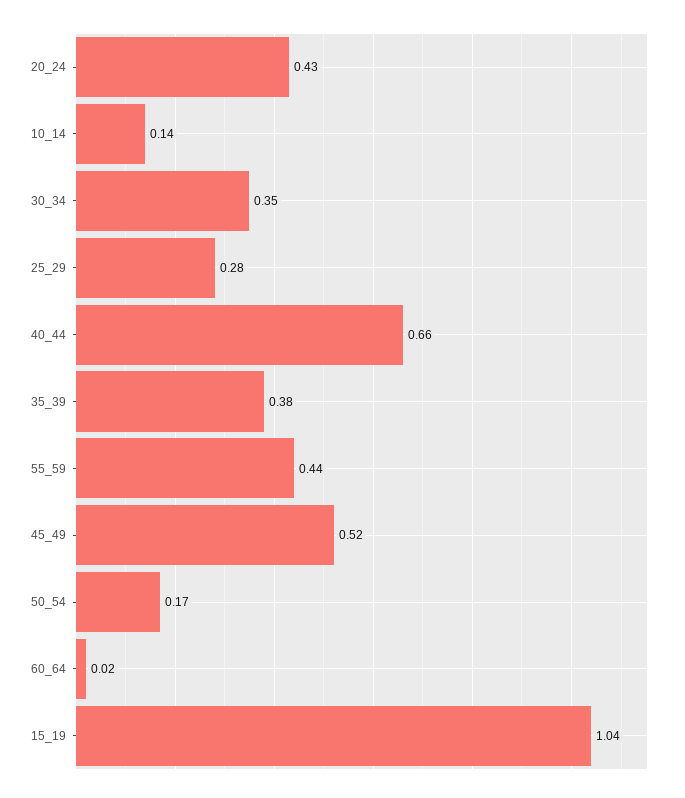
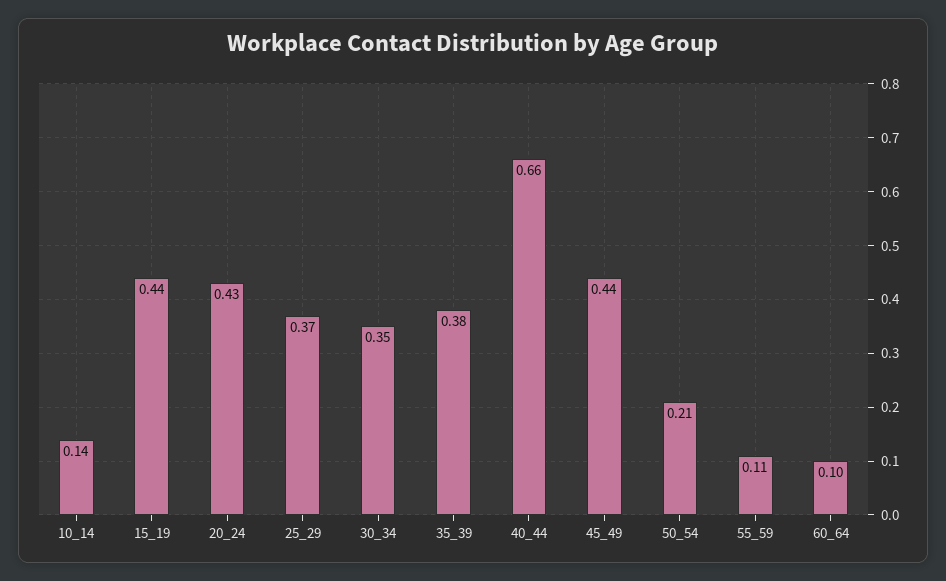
25_29: 0.28 -> 0.37
55_59: 0.44 -> 0.11
45_49: 0.52 -> 0.44
50_54: 0.17 -> 0.21
60_64: 0.02 -> 0.1
15_19: 1.04 -> 0.44

